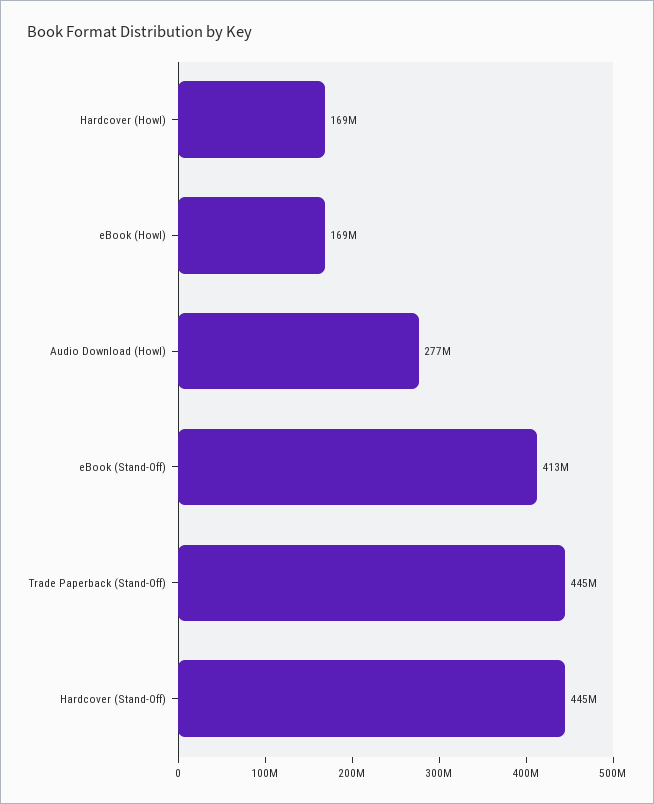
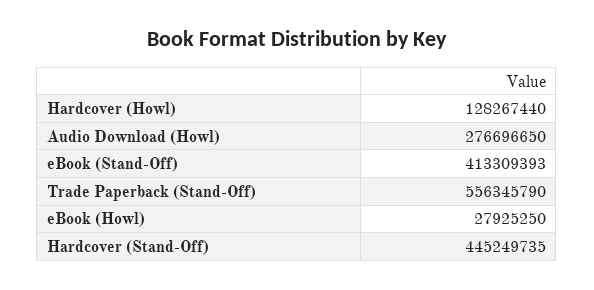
Hardcover (Howl): 169000000 -> 128267440
eBook (Howl): 169000000 -> 27925250
Trade Paperback (Stand-Off): 445000000 -> 556345790

